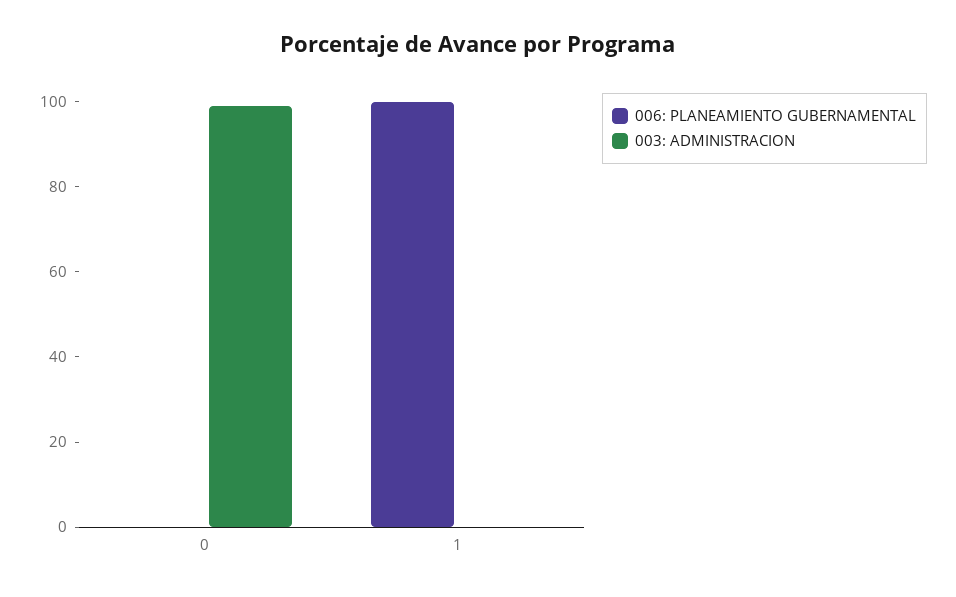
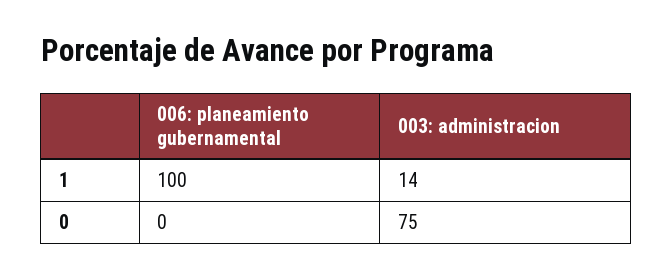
003: ADMINISTRACION, 0: 100 -> 75
003: ADMINISTRACION, 1: 0 -> 14

